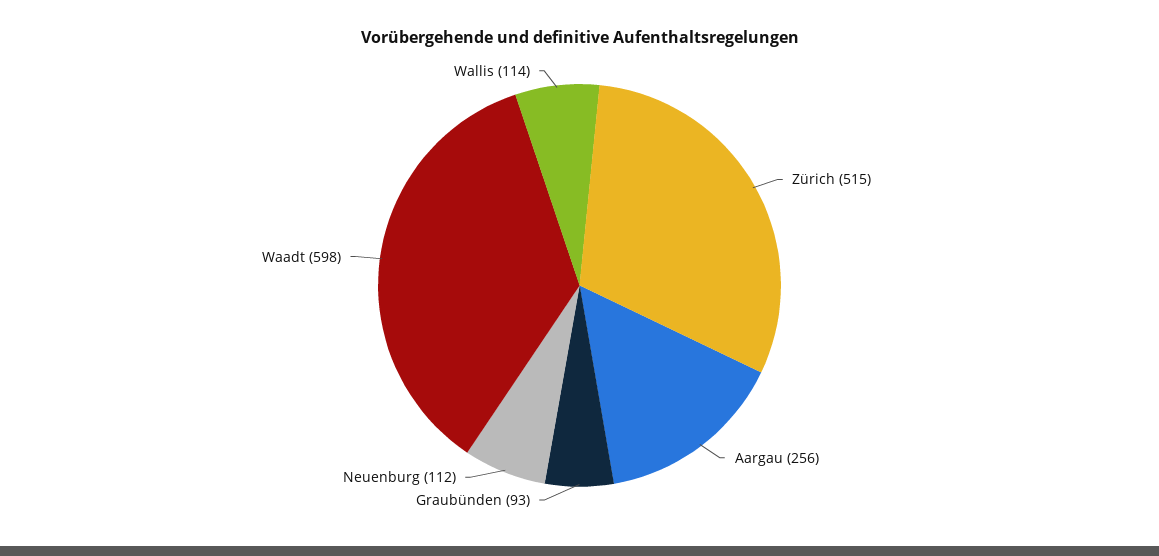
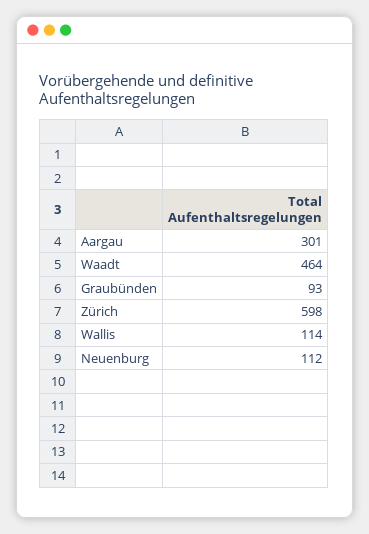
Zürich: 515 -> 598
Aargau: 256 -> 301
Waadt: 598 -> 464

